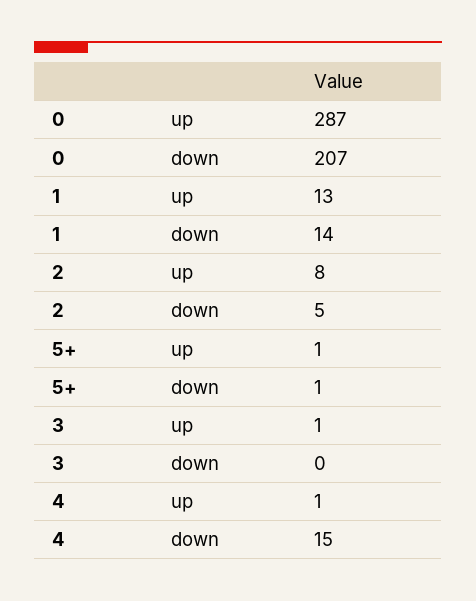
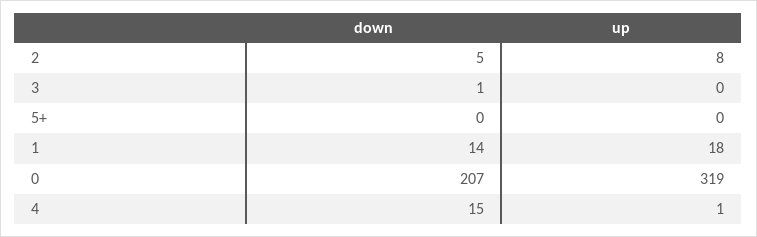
0, up: 287 -> 319
1, up: 13 -> 18
5+, up: 1 -> 0
5+, down: 1 -> 0
3, up: 1 -> 0
3, down: 0 -> 1

